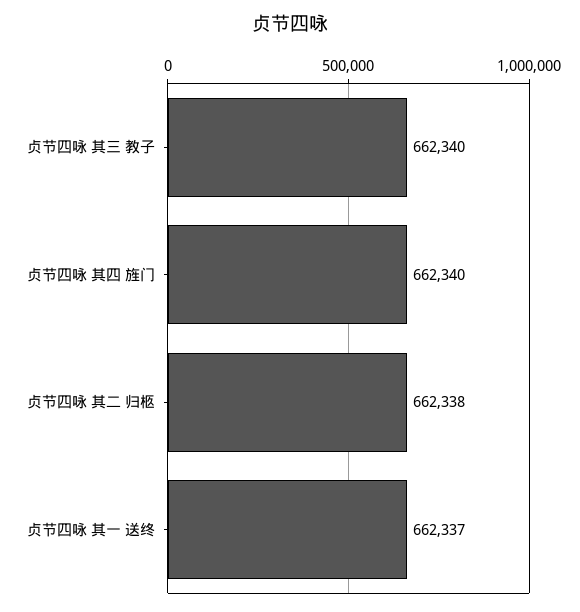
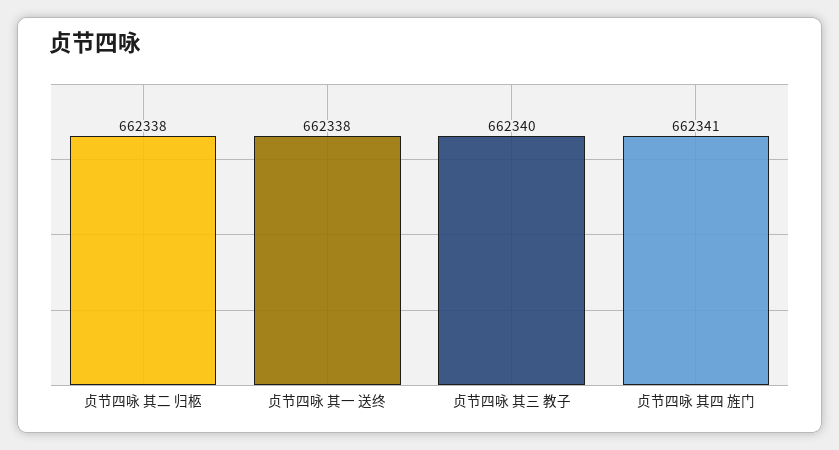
贞节四咏 其四 旌门: 662340 -> 662341
贞节四咏 其一 送终: 662337 -> 662338

